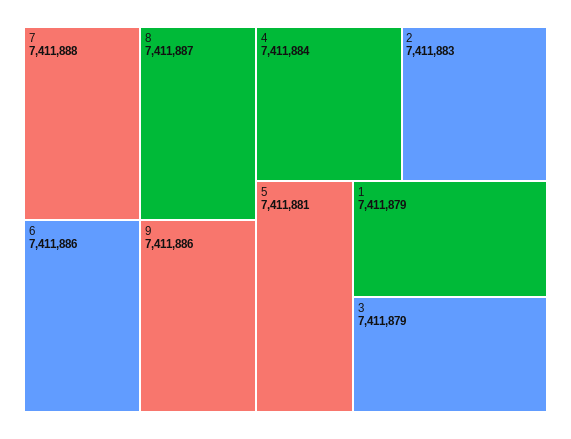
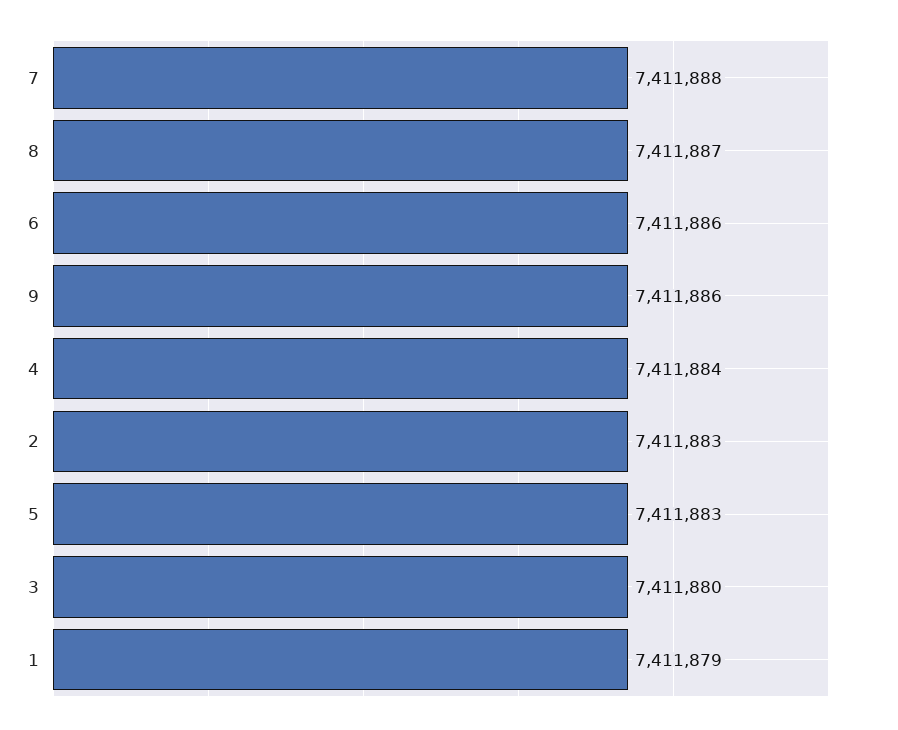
5: 7411881 -> 7411883
3: 7411879 -> 7411880

